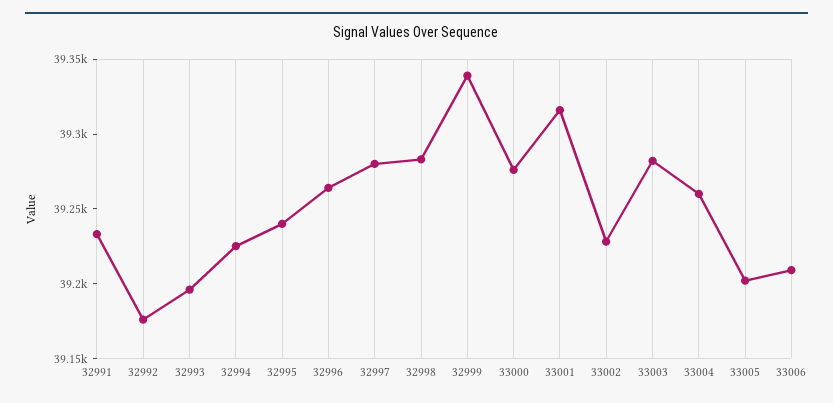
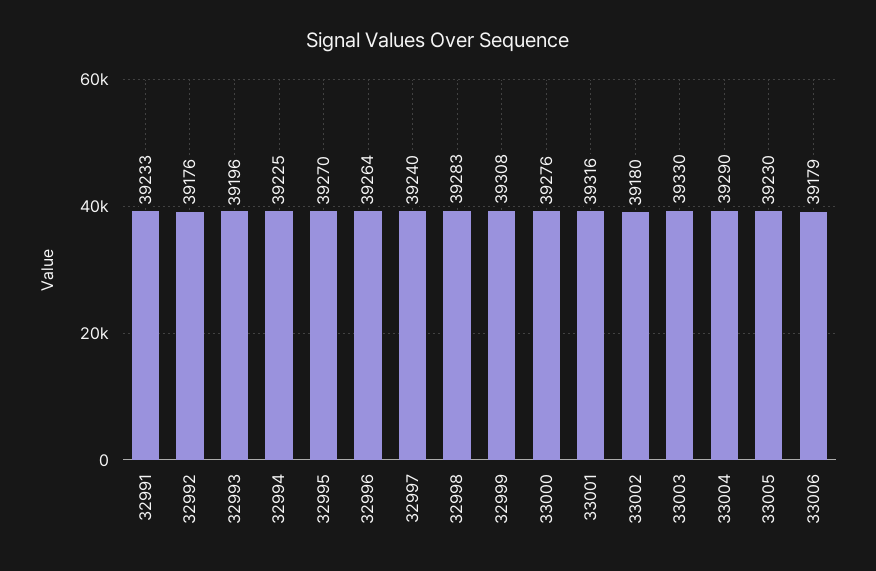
32995: 39240 -> 39270
32997: 39280 -> 39240
32999: 39340 -> 39308
33002: 39230 -> 39180
33003: 39280 -> 39330
33004: 39260 -> 39290
33005: 39200 -> 39230
33006: 39210 -> 39179

